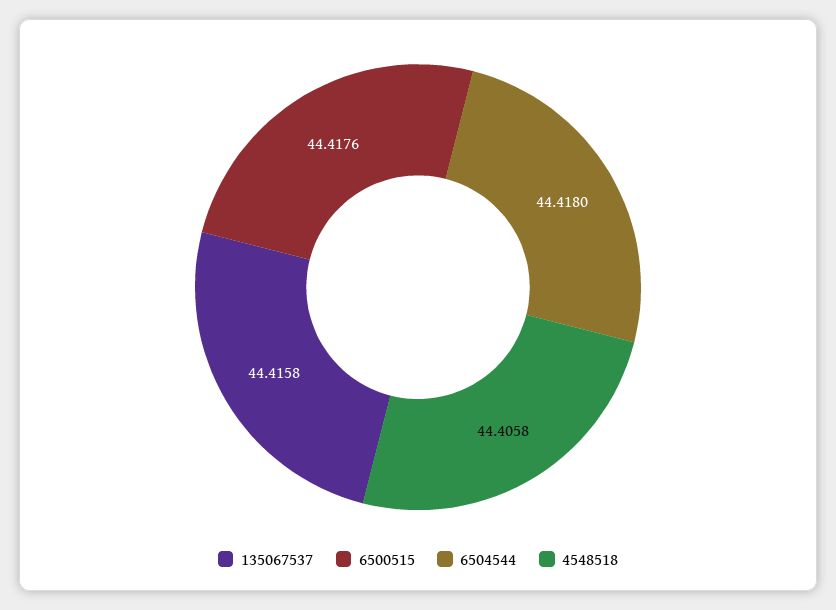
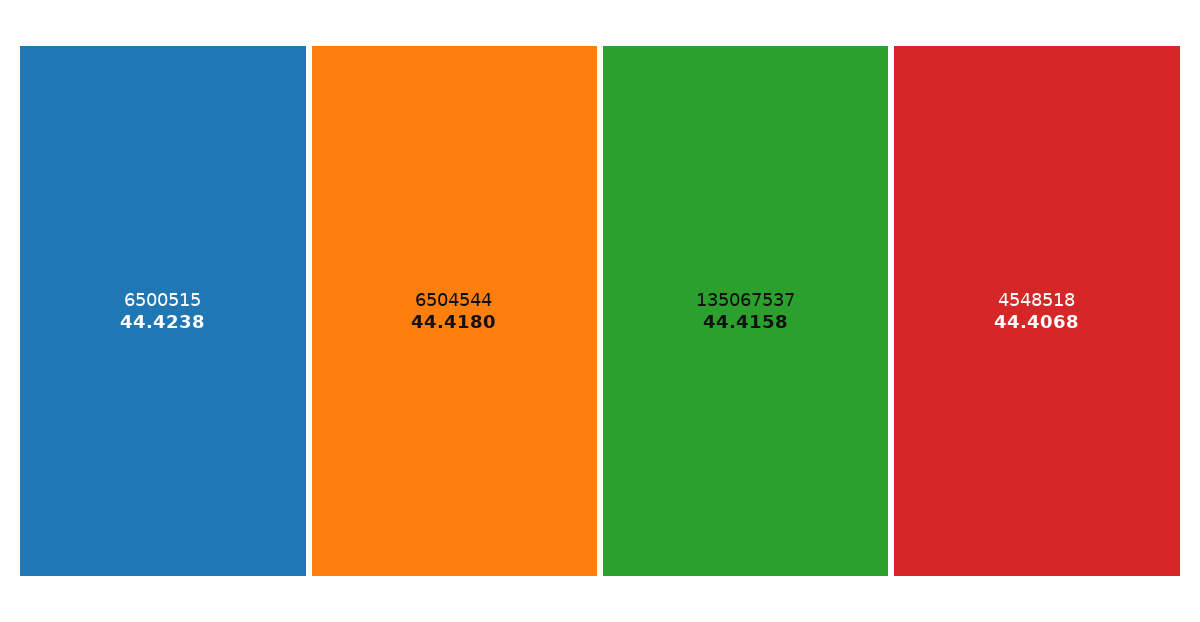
6500515: 44.4176 -> 44.4238
4548518: 44.4058 -> 44.4068

